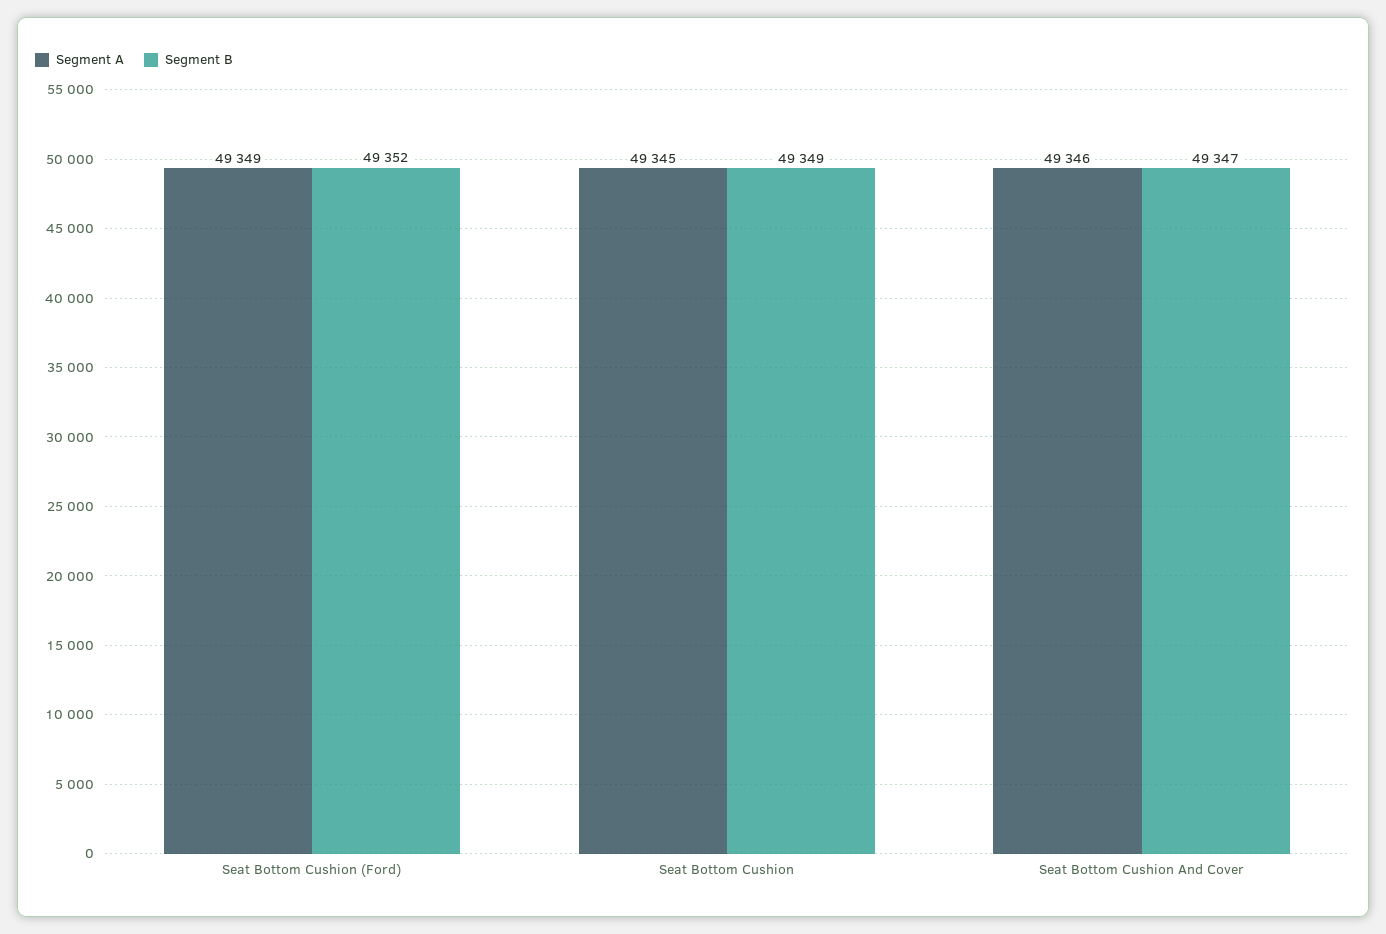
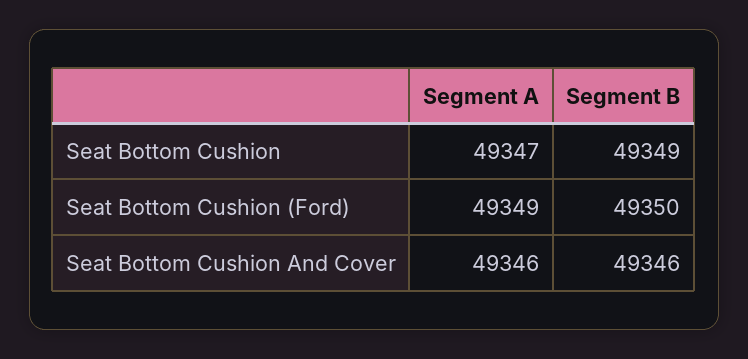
Segment B, Seat Bottom Cushion (Ford): 49352 -> 49350
Segment A, Seat Bottom Cushion: 49345 -> 49347
Segment B, Seat Bottom Cushion And Cover: 49347 -> 49346

